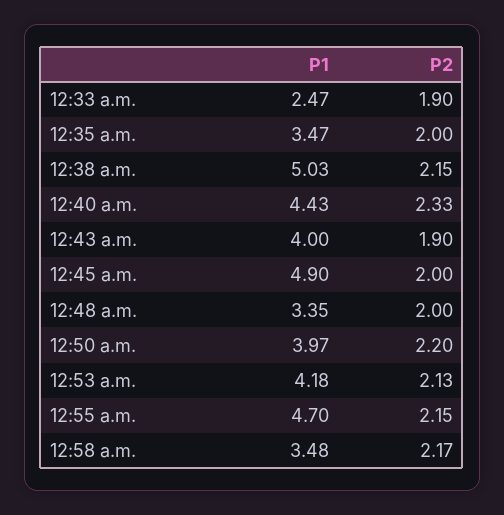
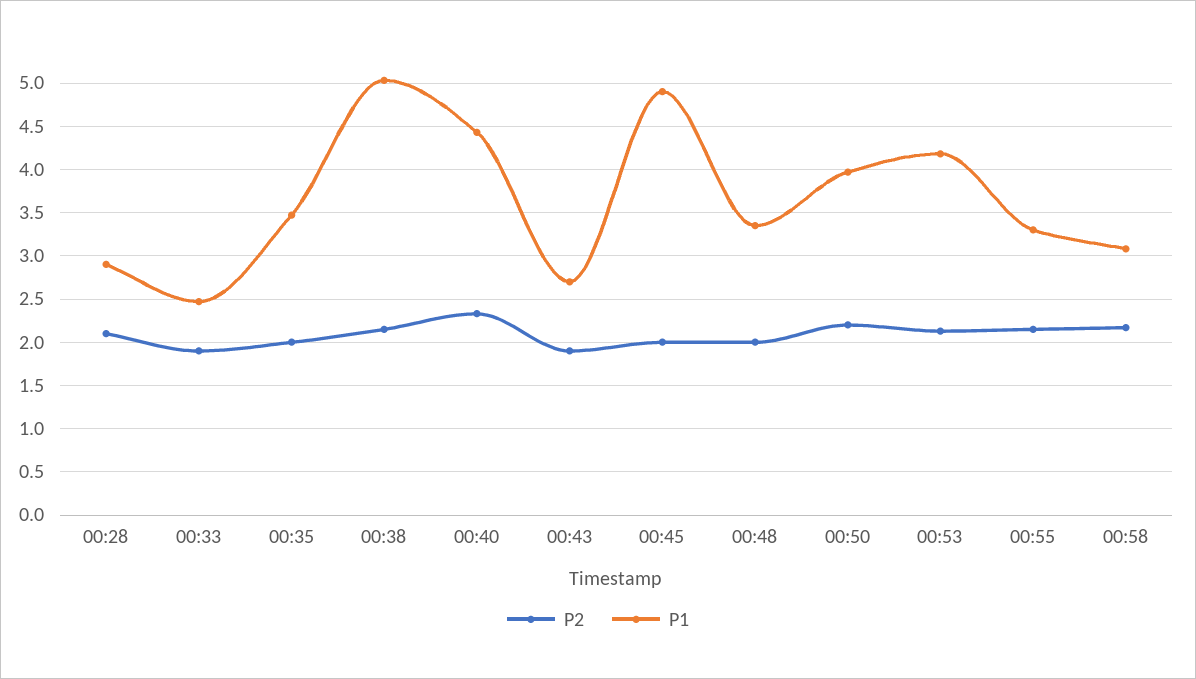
P1, 12:43 a.m.: 4 -> 2.7
P1, 12:55 a.m.: 4.7 -> 3.3
P1, 12:58 a.m.: 3.48 -> 3.1
P2, 00:28: none -> 2.1
P1, 00:28: none -> 2.9

